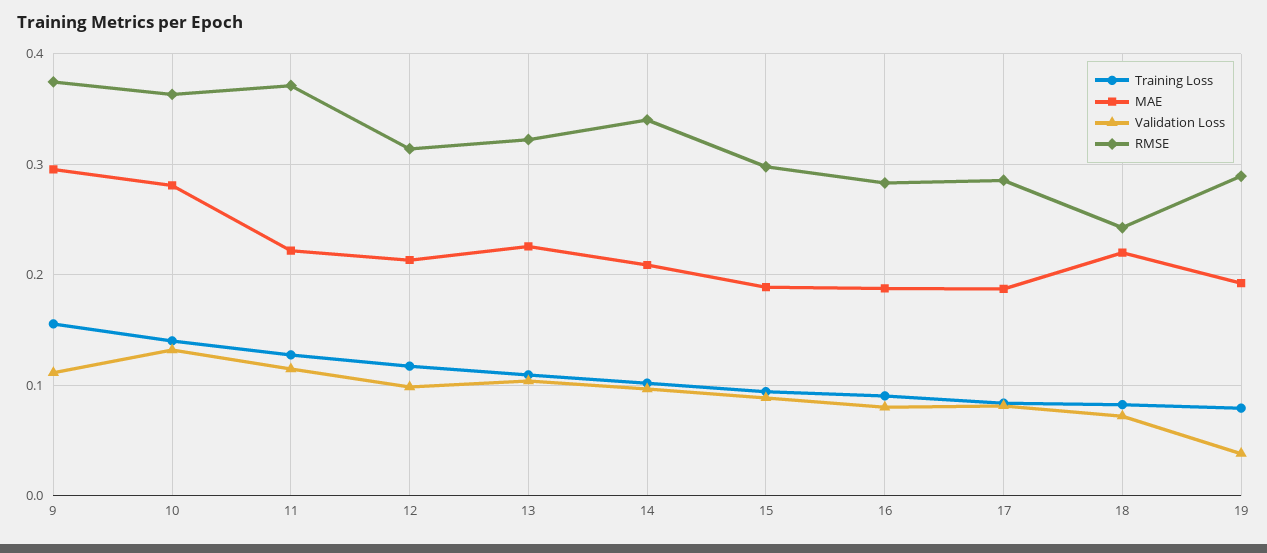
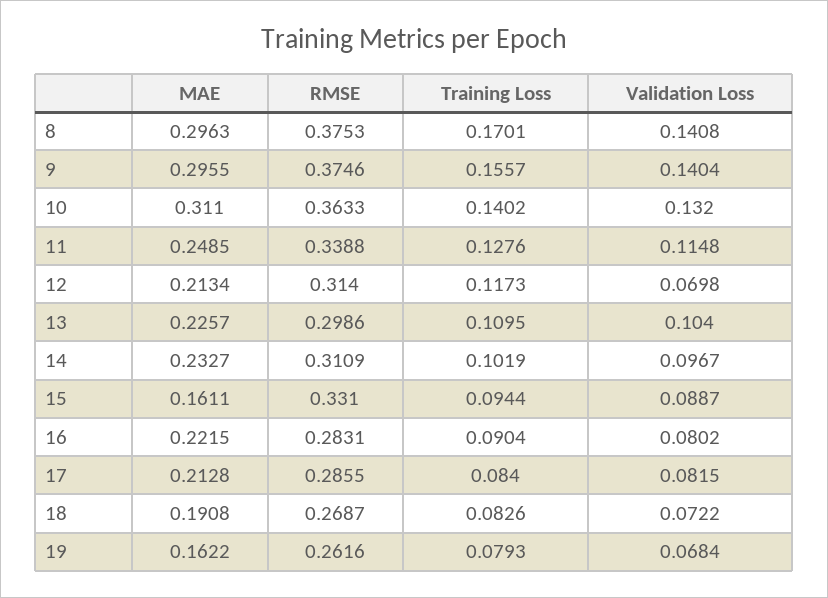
Validation Loss, 9: 0.11 -> 0.1404
MAE, 10: 0.28 -> 0.311
MAE, 11: 0.22 -> 0.2485
RMSE, 11: 0.37 -> 0.3388
Validation Loss, 12: 0.1 -> 0.0698
RMSE, 13: 0.32 -> 0.2986
MAE, 14: 0.21 -> 0.2327
RMSE, 14: 0.34 -> 0.3109
MAE, 15: 0.19 -> 0.1611
RMSE, 15: 0.3 -> 0.331
MAE, 16: 0.19 -> 0.2215
MAE, 17: 0.19 -> 0.2128
MAE, 18: 0.22 -> 0.1908
RMSE, 18: 0.24 -> 0.2687
MAE, 19: 0.19 -> 0.1622
Validation Loss, 19: 0.04 -> 0.0684
RMSE, 19: 0.29 -> 0.2616
MAE, 8: none -> 0.2963
RMSE, 8: none -> 0.3753
Training Loss, 8: none -> 0.1701
Validation Loss, 8: none -> 0.1408

